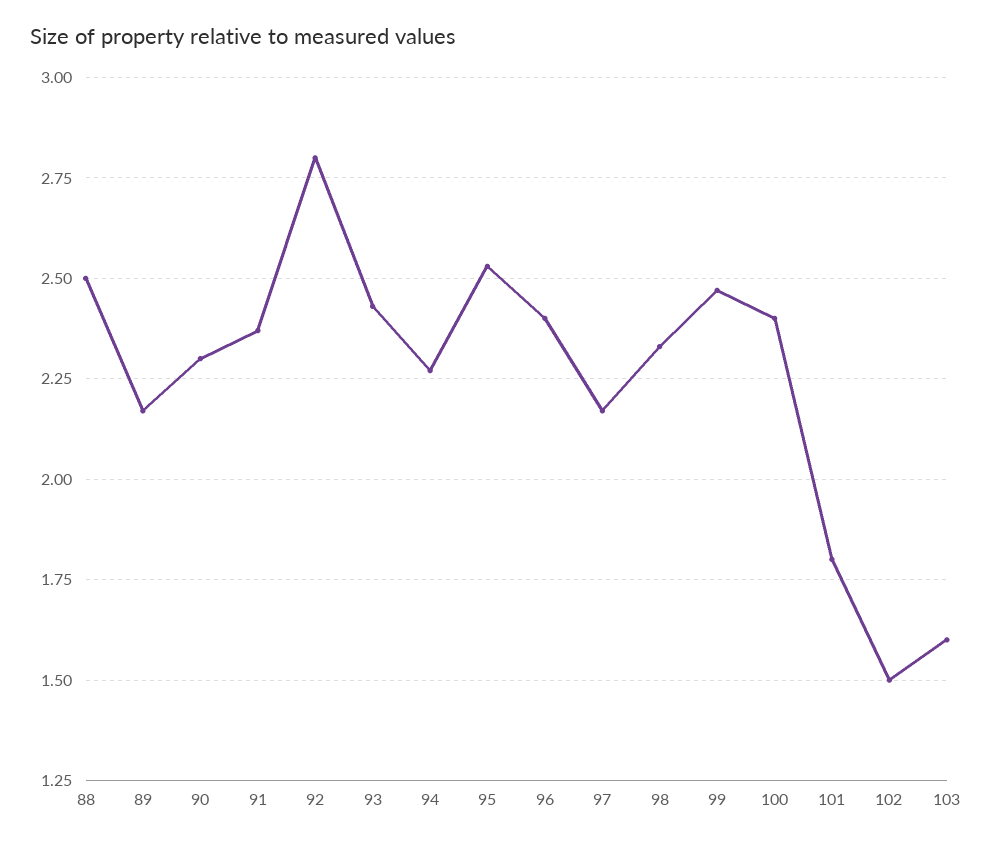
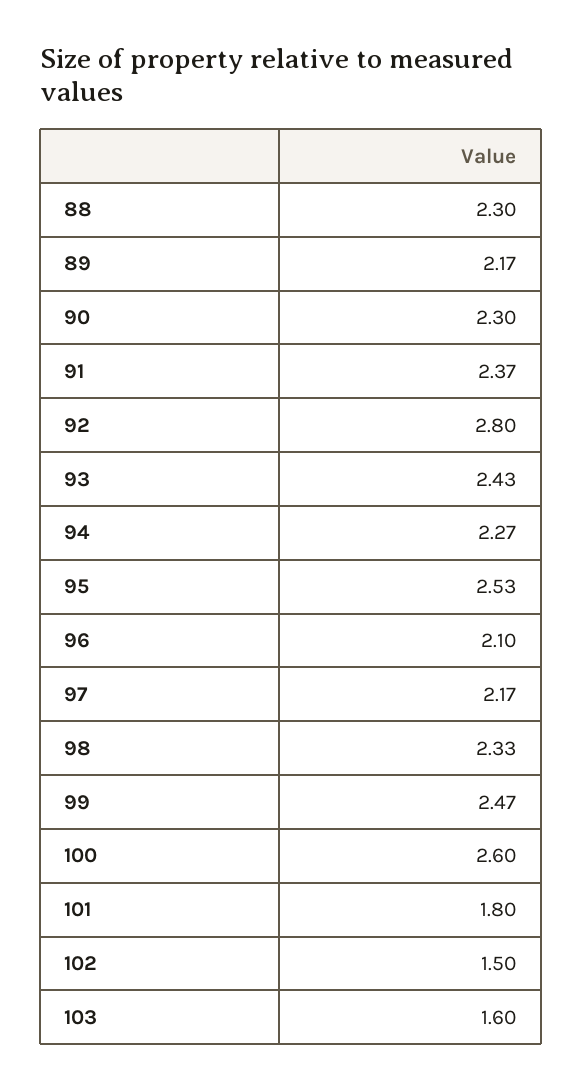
88: 2.5 -> 2.3
96: 2.4 -> 2.1
100: 2.4 -> 2.6

